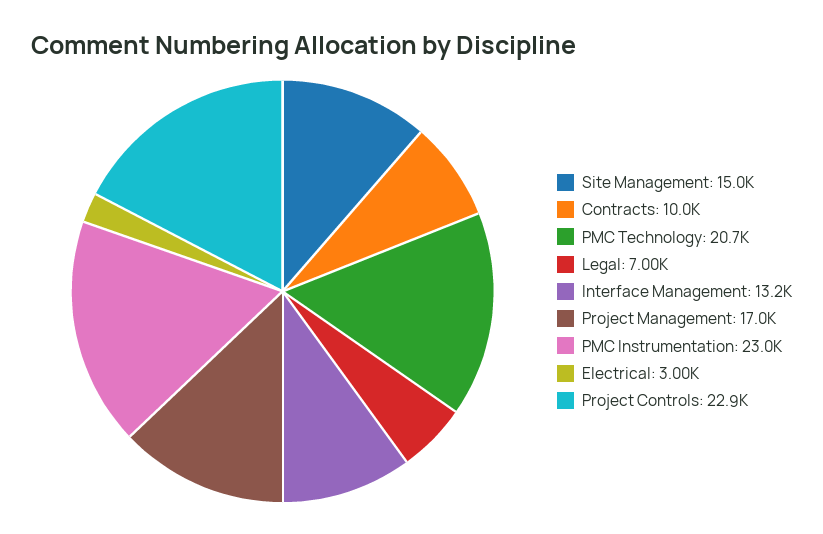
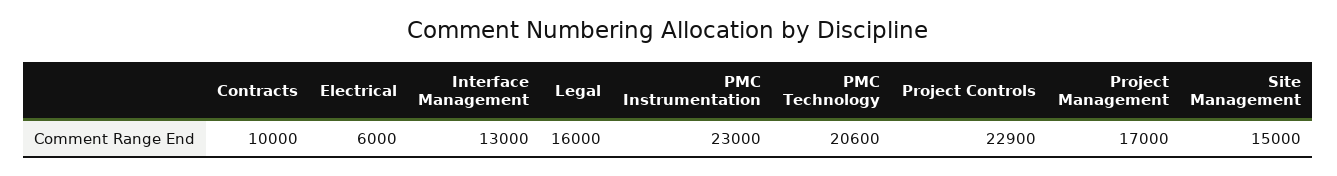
PMC Technology: 20700 -> 20600
Legal: 7000 -> 16000
Interface Management: 13200 -> 13000
Electrical: 3000 -> 6000

